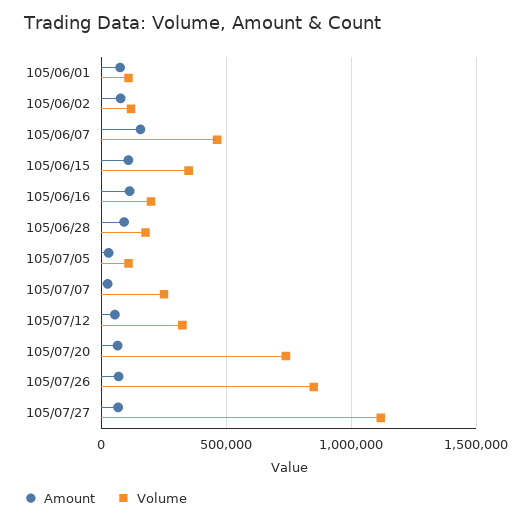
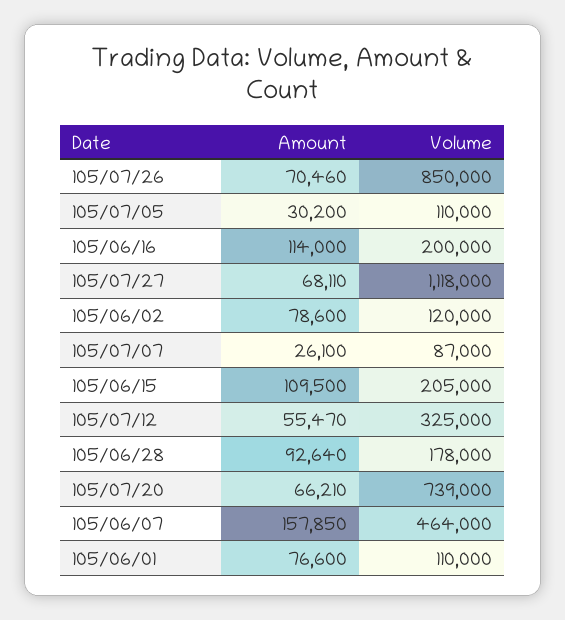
Volume, 105/06/15: 350000 -> 205000
Volume, 105/07/07: 250000 -> 87000

